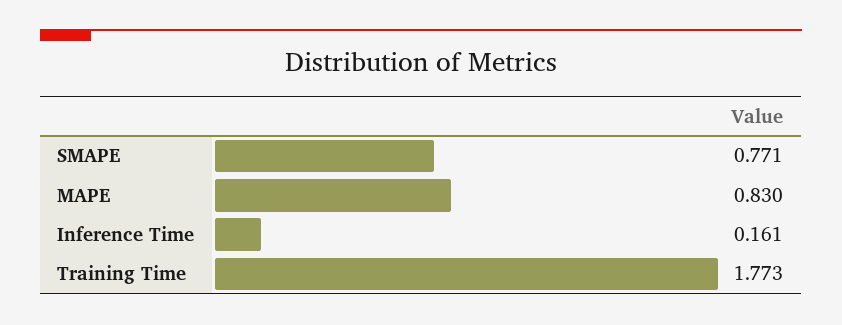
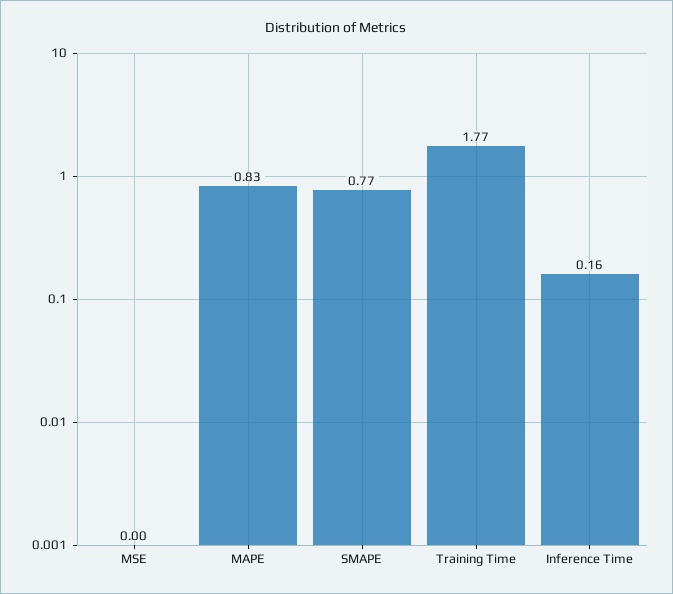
MSE: none -> 0

